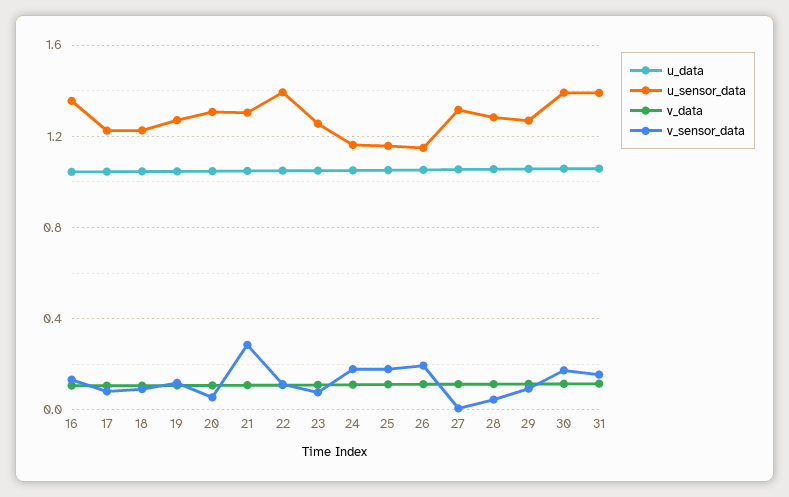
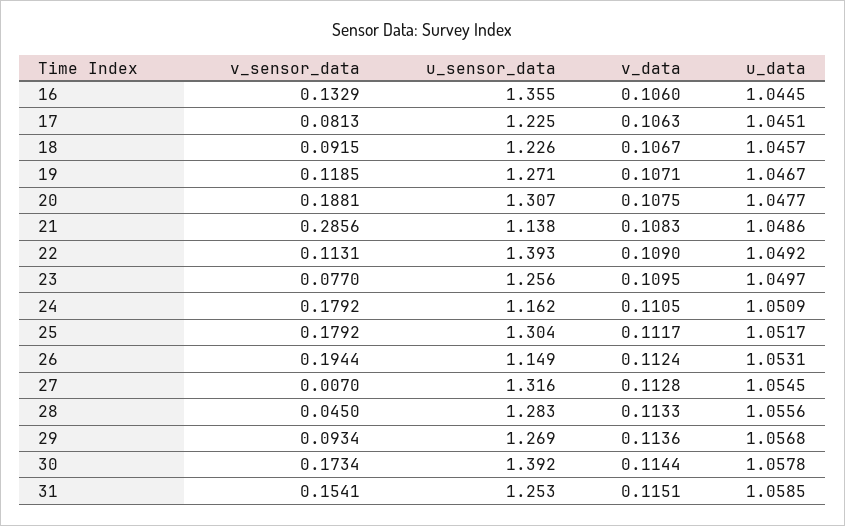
v_sensor_data, 20: 0.05 -> 0.1881
u_sensor_data, 21: 1.3 -> 1.138
u_sensor_data, 25: 1.15 -> 1.304
u_sensor_data, 31: 1.4 -> 1.253

